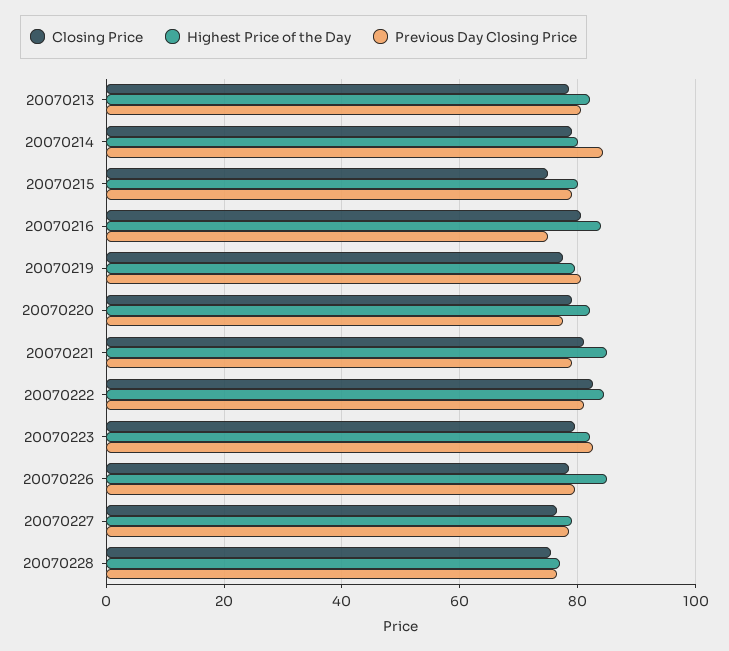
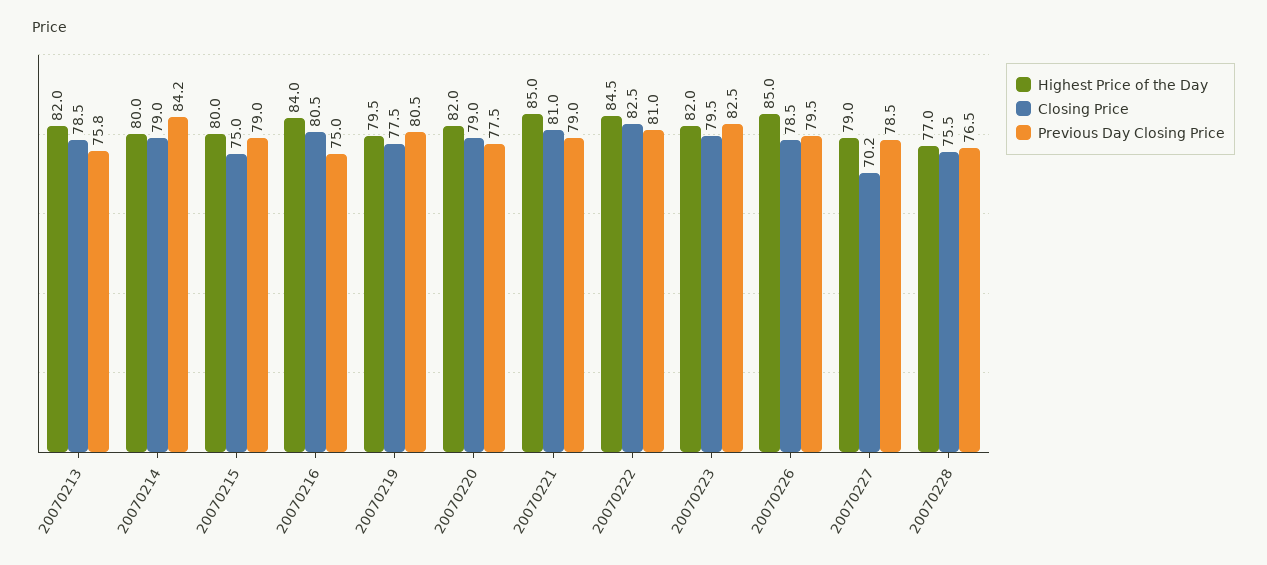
Previous Day Closing Price, 20070213: 80 -> 75.8
Closing Price, 20070227: 76 -> 70.2

